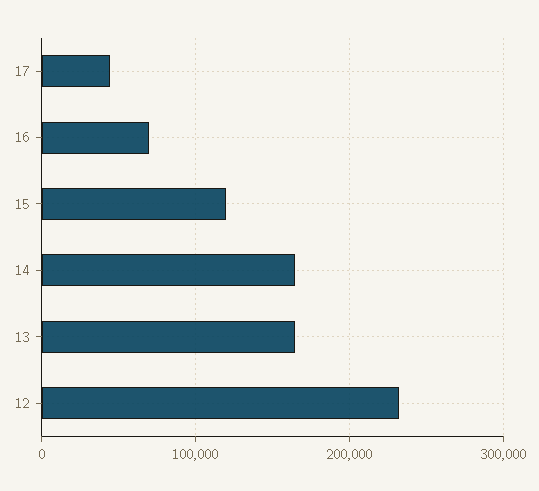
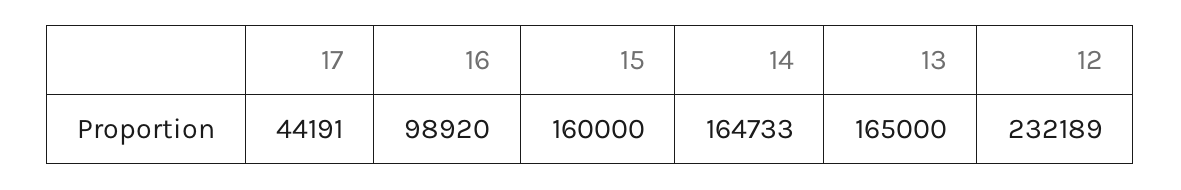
16: 70000 -> 98920
15: 120000 -> 160000

